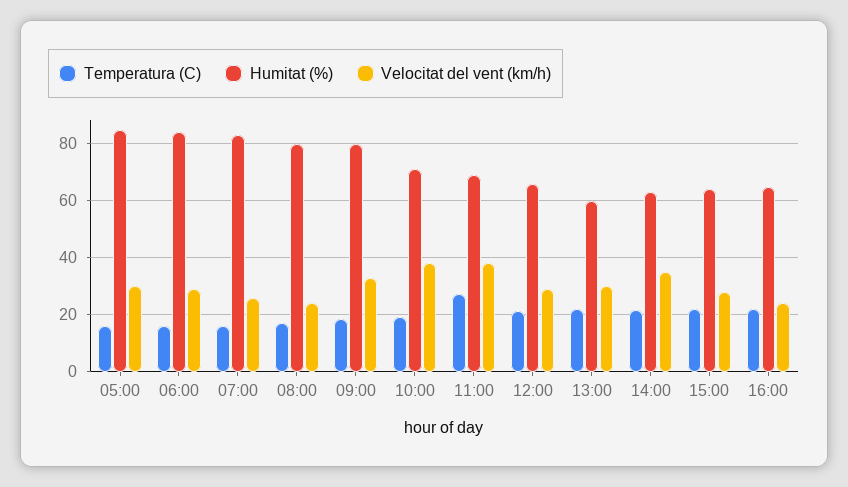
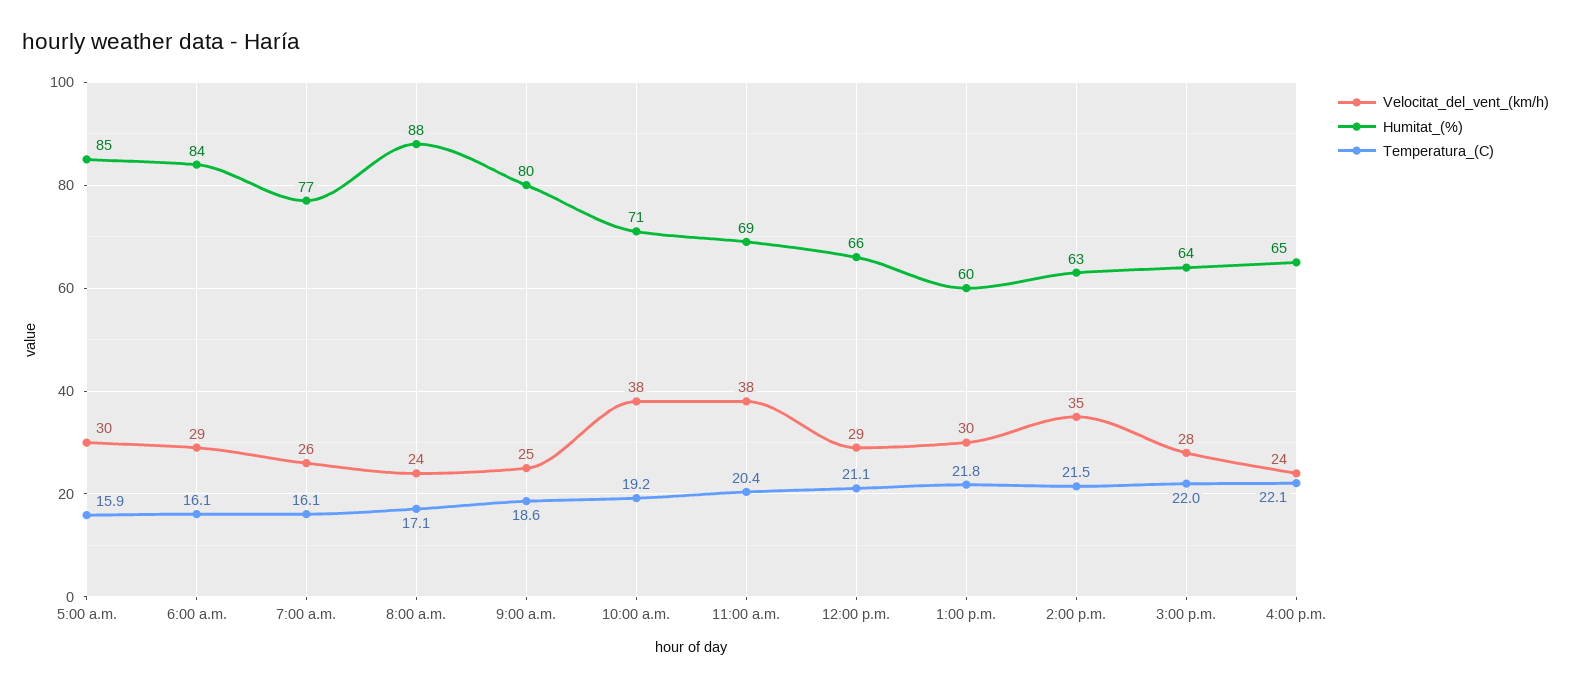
Humitat (%), 07:00: 82.5 -> 77
Humitat (%), 08:00: 80 -> 88
Velocitat del vent (km/h), 09:00: 32.5 -> 25
Temperatura (C), 11:00: 27.5 -> 20.4

